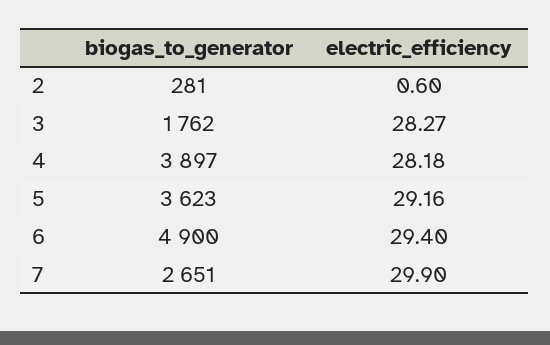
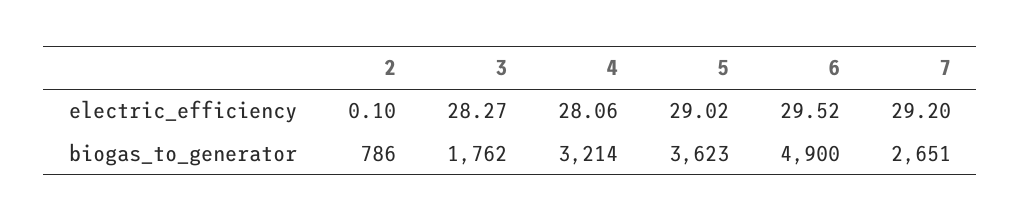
biogas_to_generator, 2: 281 -> 786
electric_efficiency, 2: 0.6 -> 0.1
biogas_to_generator, 4: 3897 -> 3214
electric_efficiency, 4: 28.18 -> 28.06
electric_efficiency, 5: 29.16 -> 29.02
electric_efficiency, 6: 29.4 -> 29.52
electric_efficiency, 7: 29.9 -> 29.2

